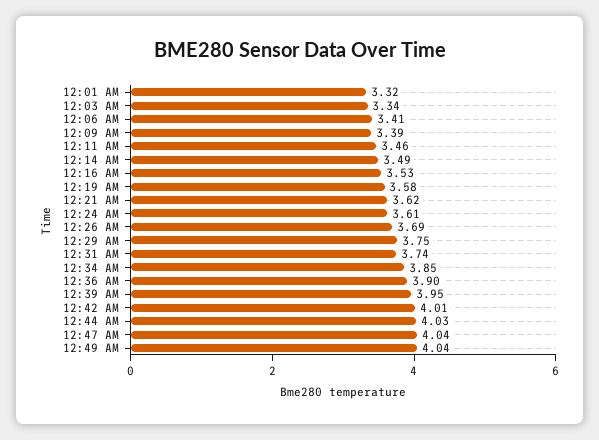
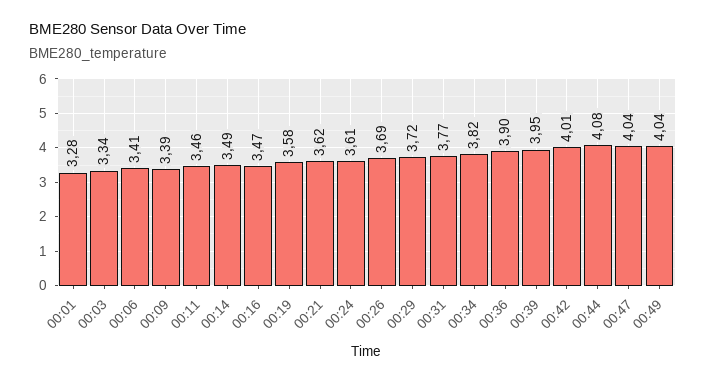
12:01 AM: 3.32 -> 3.28
12:16 AM: 3.53 -> 3.47
12:29 AM: 3.75 -> 3.72
12:31 AM: 3.74 -> 3.77
12:34 AM: 3.85 -> 3.82
12:44 AM: 4.03 -> 4.08

